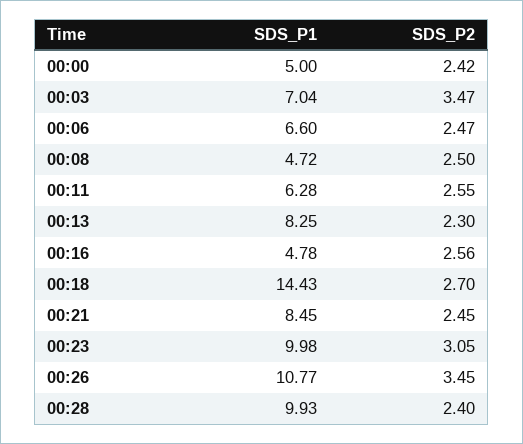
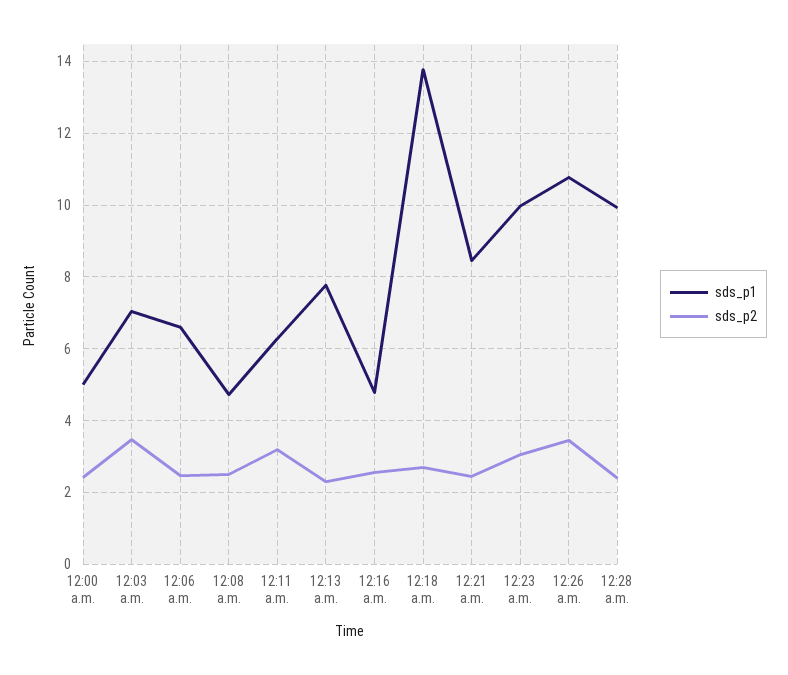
SDS_P2, 00:11: 2.55 -> 3.2
SDS_P1, 00:13: 8.25 -> 7.8
SDS_P1, 00:18: 14.43 -> 13.8

